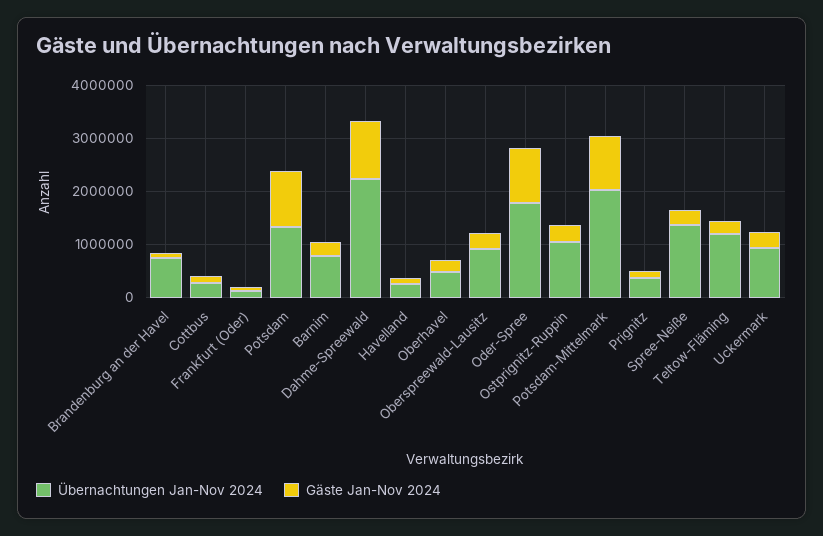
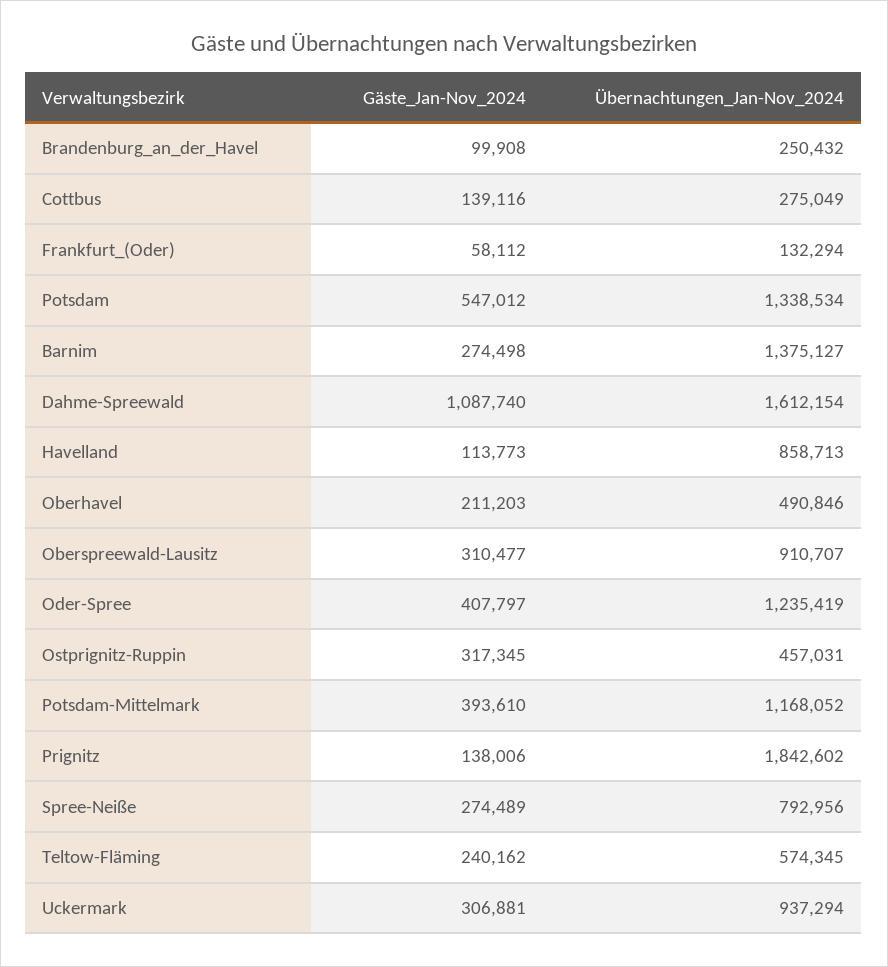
Übernachtungen Jan-Nov 2024, Brandenburg an der Havel: 800000 -> 250432
Gäste Jan-Nov 2024, Potsdam: 1000000 -> 547012
Übernachtungen Jan-Nov 2024, Barnim: 800000 -> 1375127
Übernachtungen Jan-Nov 2024, Dahme-Spreewald: 2200000 -> 1612154
Übernachtungen Jan-Nov 2024, Havelland: 200000 -> 858713
Übernachtungen Jan-Nov 2024, Oder-Spree: 1800000 -> 1235419
Gäste Jan-Nov 2024, Oder-Spree: 1000000 -> 407797
Übernachtungen Jan-Nov 2024, Ostprignitz-Ruppin: 1000000 -> 457031
Übernachtungen Jan-Nov 2024, Potsdam-Mittelmark: 2000000 -> 1168052
Gäste Jan-Nov 2024, Potsdam-Mittelmark: 1000000 -> 393610
Übernachtungen Jan-Nov 2024, Prignitz: 400000 -> 1842602
Übernachtungen Jan-Nov 2024, Spree-Neiße: 1400000 -> 792956
Übernachtungen Jan-Nov 2024, Teltow-Fläming: 1200000 -> 574345

